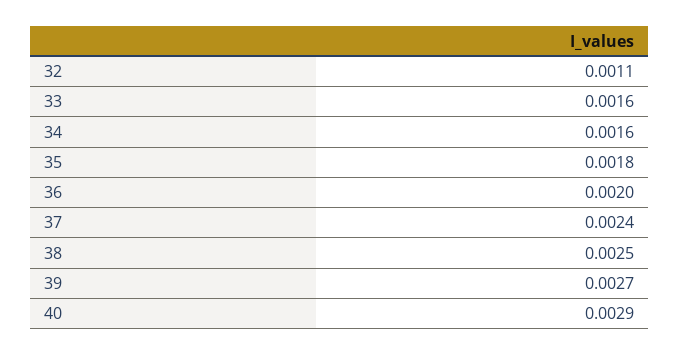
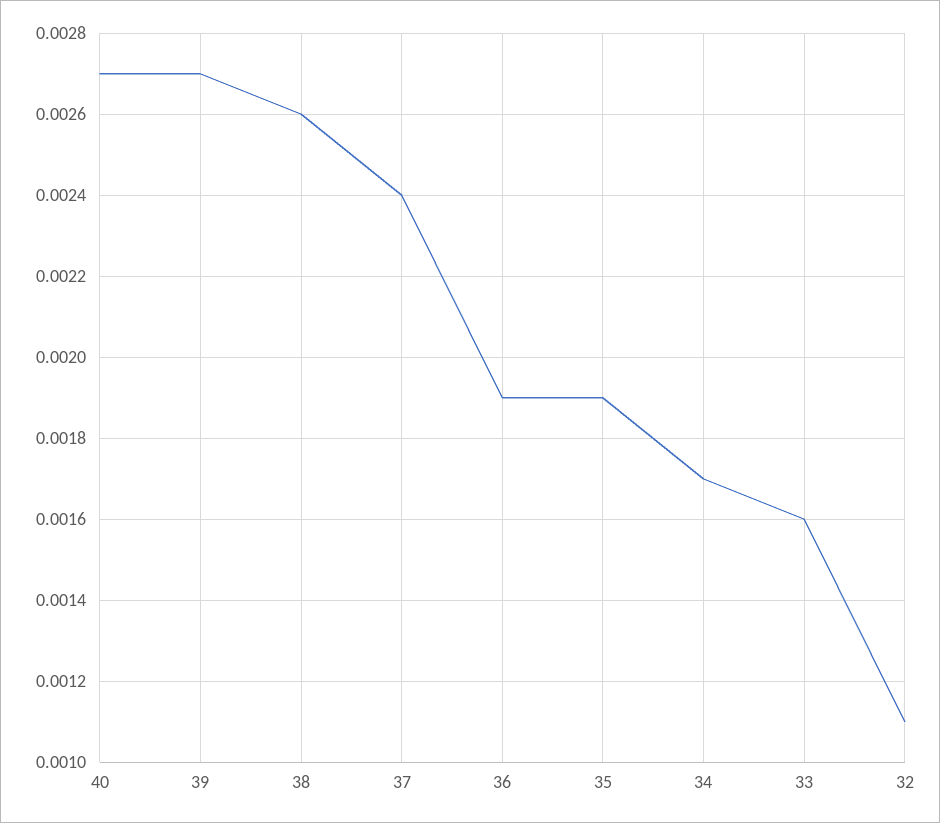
34: 0.0016 -> 0.0017
35: 0.0018 -> 0.0019
36: 0.002 -> 0.0019
38: 0.0025 -> 0.0026
40: 0.0029 -> 0.0027

